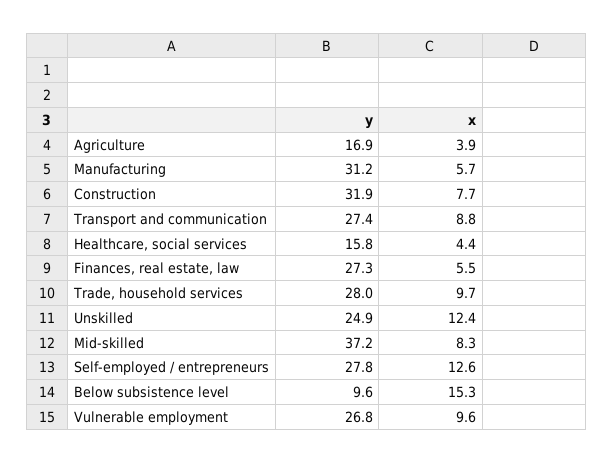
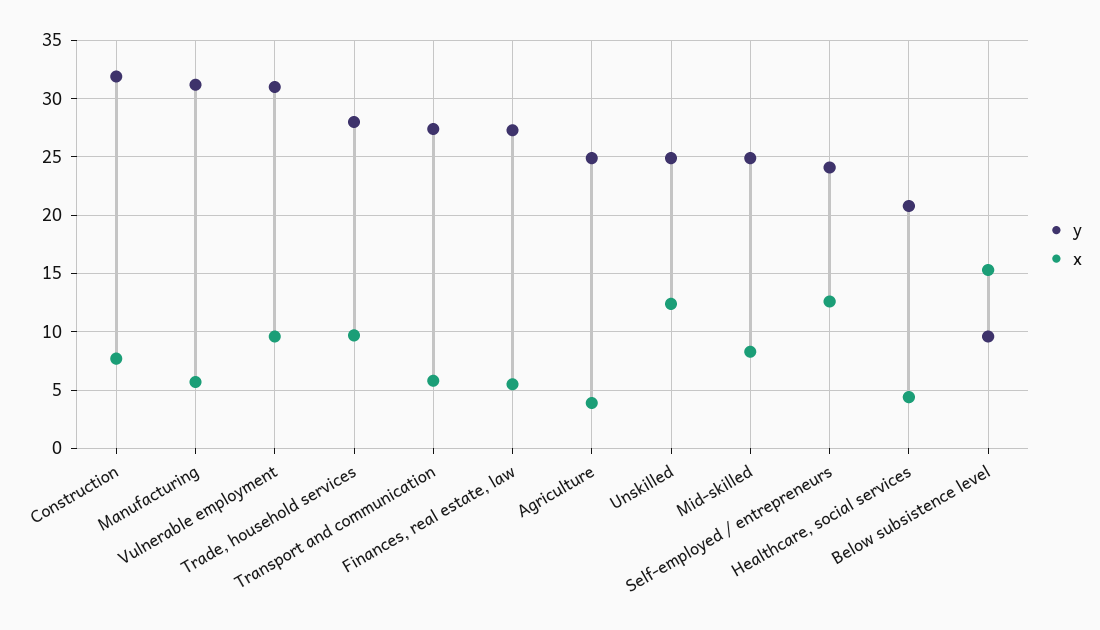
y, Agriculture: 16.9 -> 25
x, Transport and communication: 8.8 -> 6
y, Healthcare, social services: 15.8 -> 21
y, Mid-skilled: 37.2 -> 25
y, Self-employed / entrepreneurs: 27.8 -> 24
y, Vulnerable employment: 26.8 -> 31

